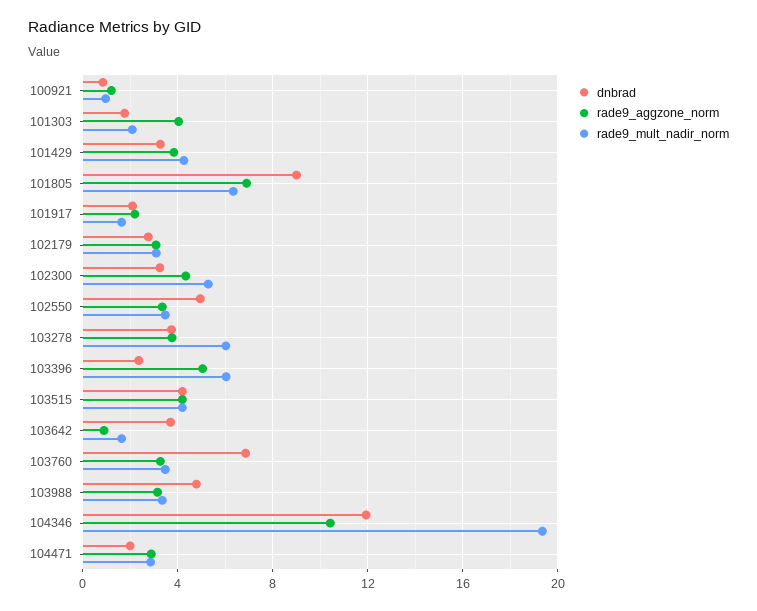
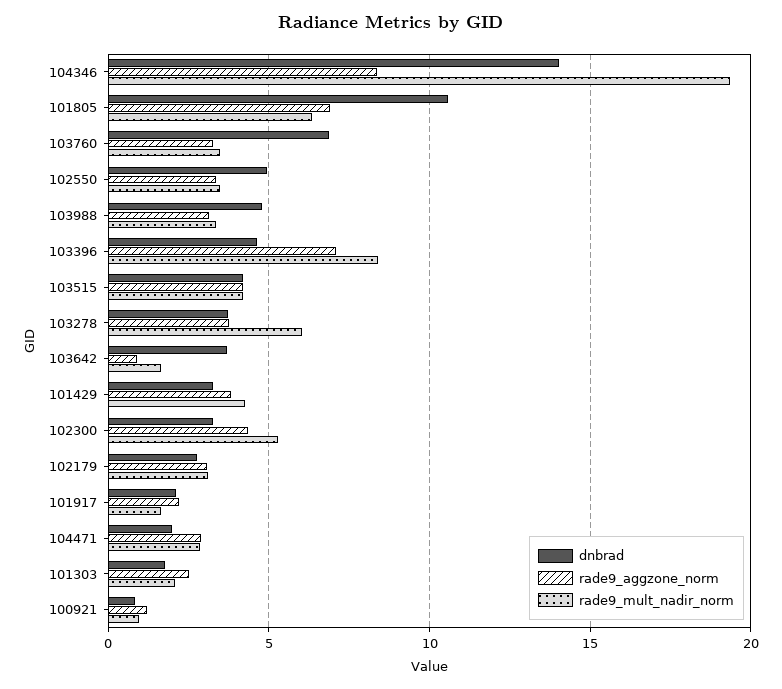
rade9_aggzone_norm, 101303: 4 -> 2.5
dnbrad, 101805: 9 -> 10.5
dnbrad, 103396: 2.5 -> 4.5
rade9_aggzone_norm, 103396: 5 -> 7
rade9_mult_nadir_norm, 103396: 6 -> 8.5
dnbrad, 104346: 12 -> 14
rade9_aggzone_norm, 104346: 10.5 -> 8.5

